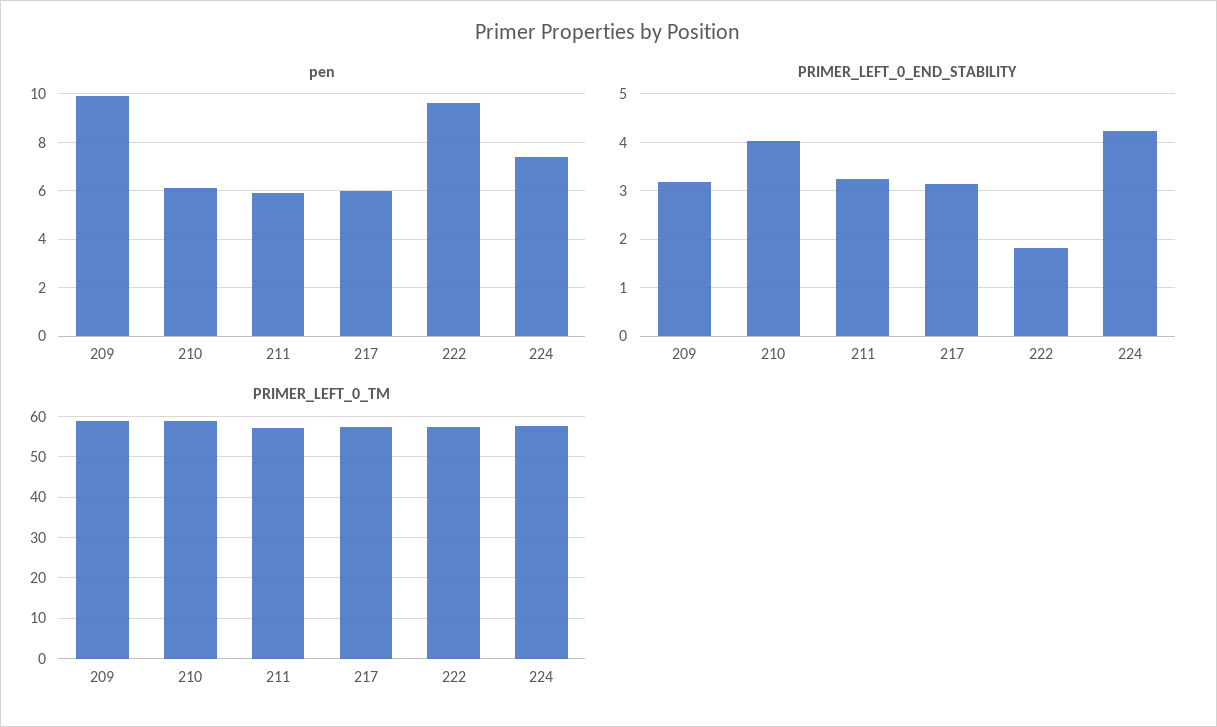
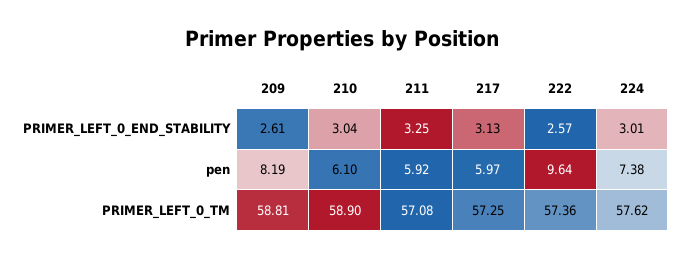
pen, 209: 10 -> 8.19
PRIMER_LEFT_0_END_STABILITY, 209: 3.2 -> 2.61
PRIMER_LEFT_0_END_STABILITY, 210: 4 -> 3.04
PRIMER_LEFT_0_END_STABILITY, 222: 1.8 -> 2.57
PRIMER_LEFT_0_END_STABILITY, 224: 4.2 -> 3.01

